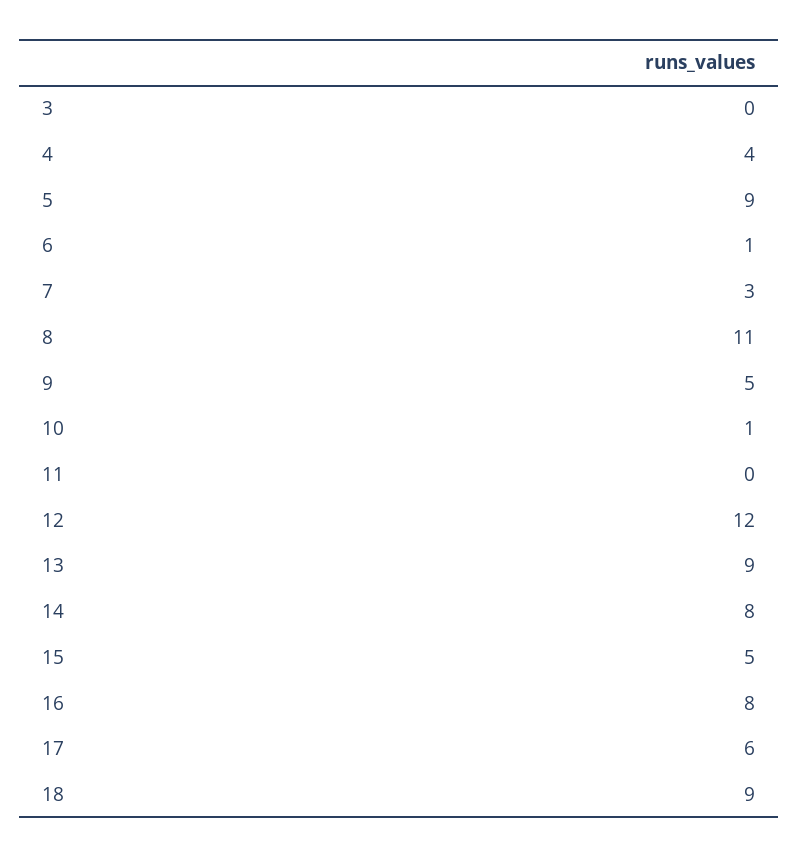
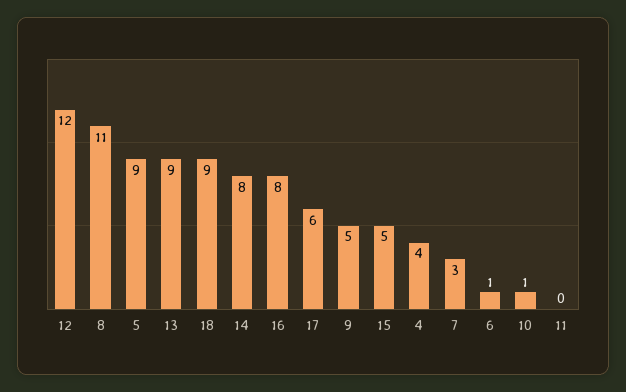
3: 0 -> none

